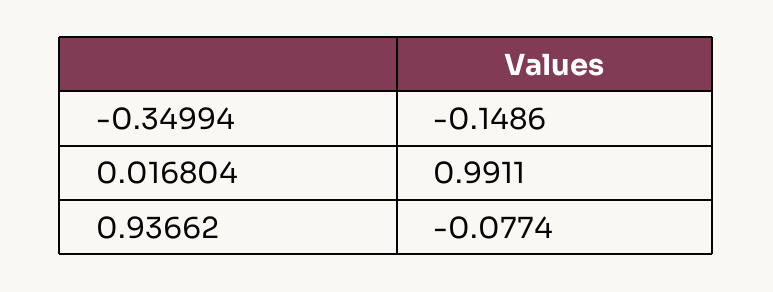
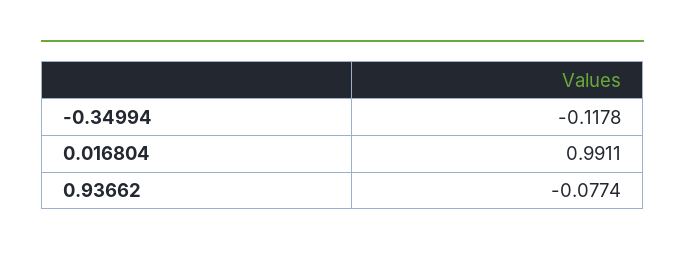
-0.34994: -0.1486 -> -0.1178

